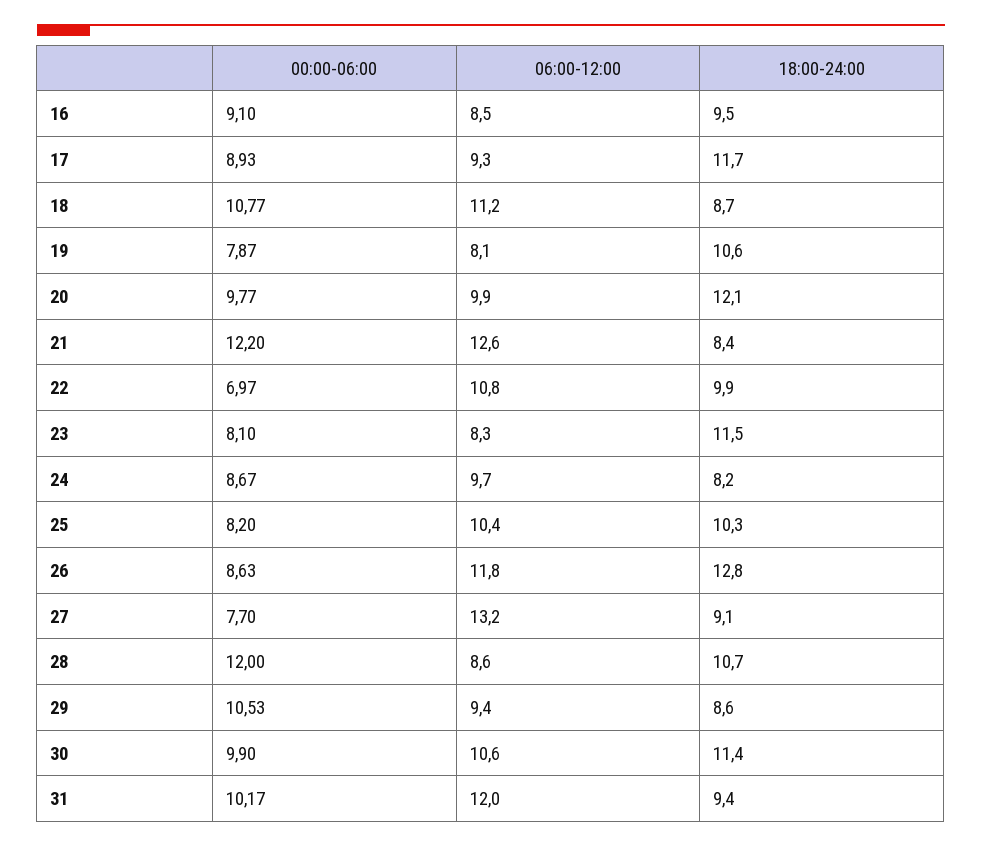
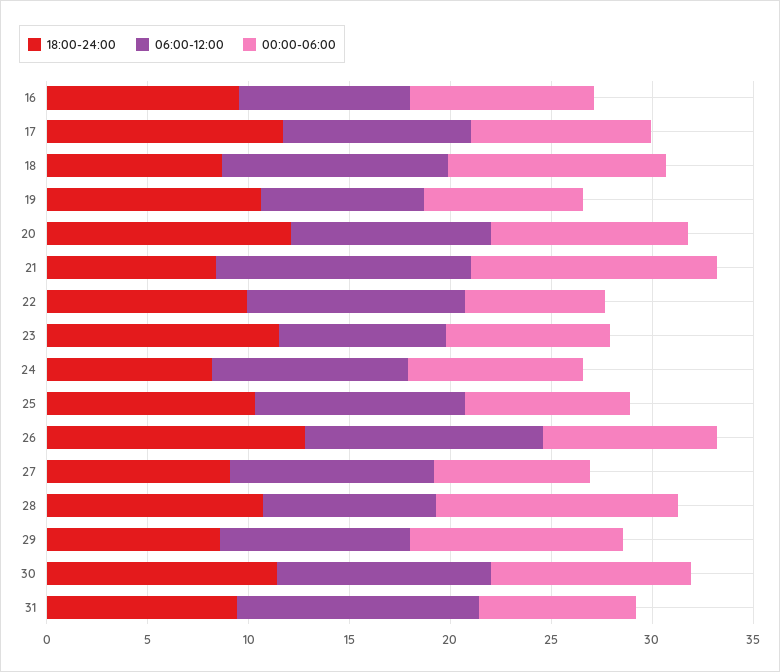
06:00-12:00, 27: 13.2 -> 10
00:00-06:00, 31: 10.17 -> 8

